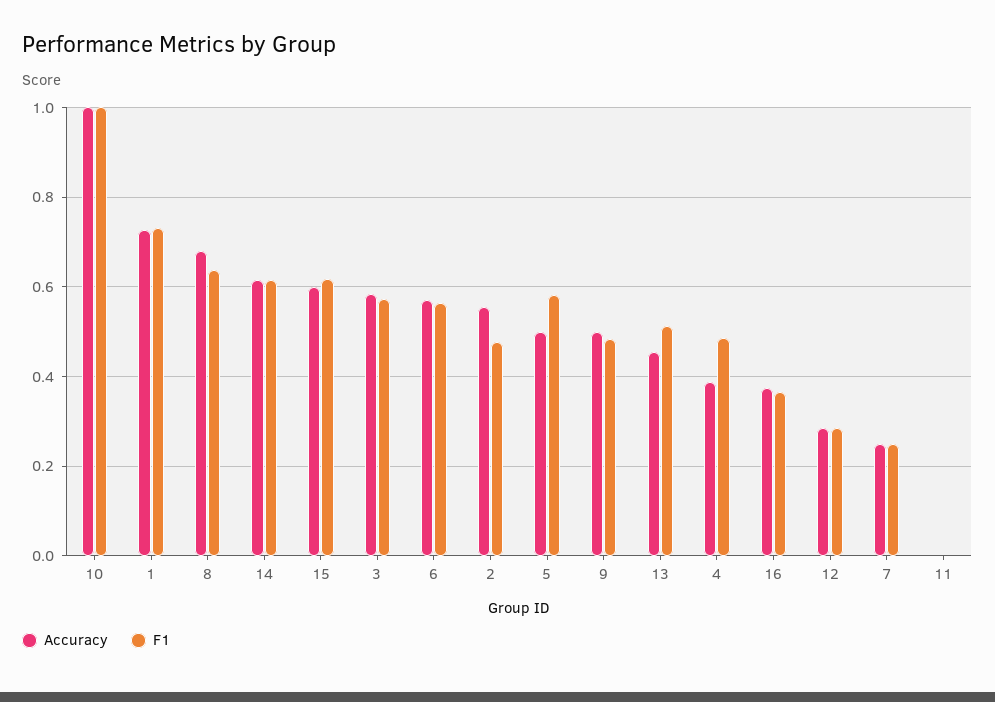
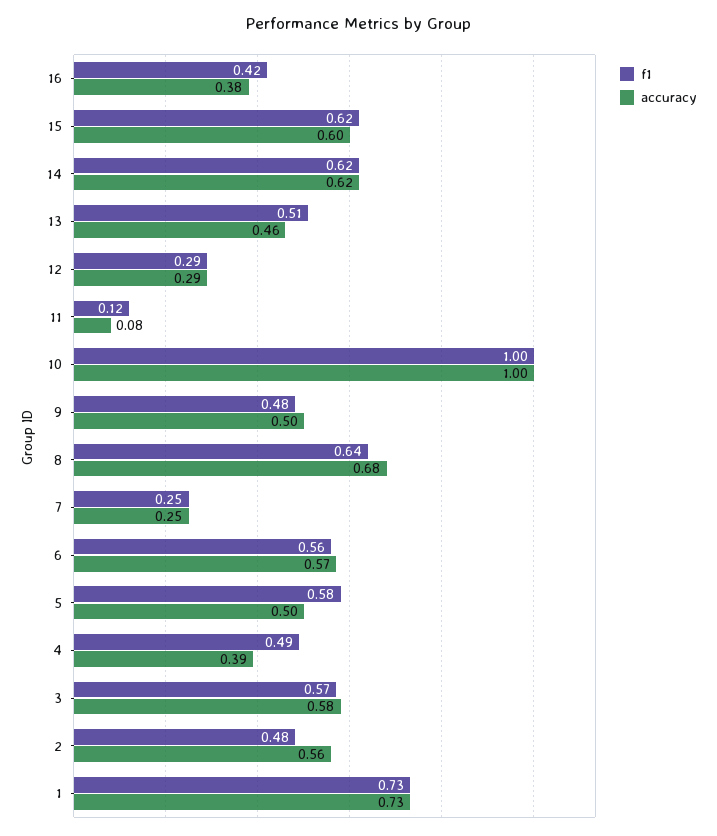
F1, 16: 0.36 -> 0.42
Accuracy, 11: 0 -> 0.08
F1, 11: 0 -> 0.12

